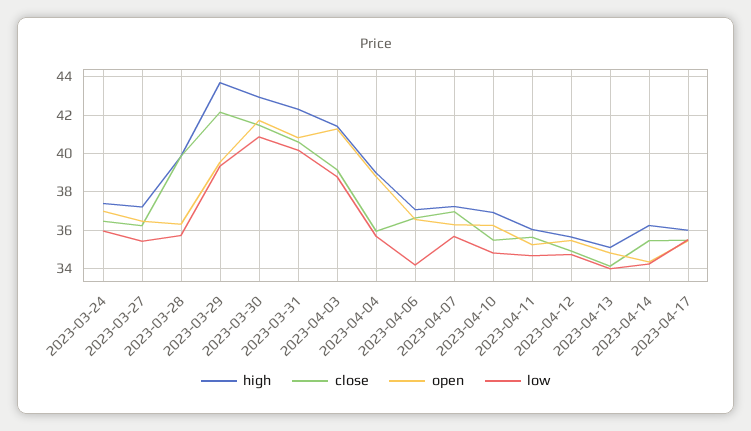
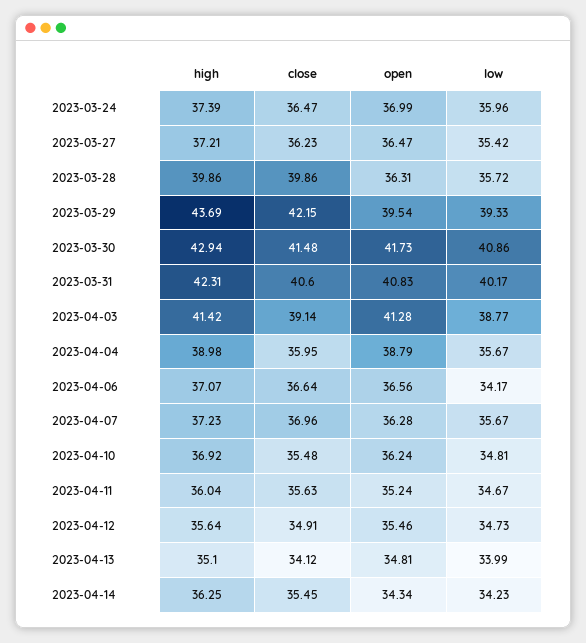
high, 2023-04-17: 36 -> none
close, 2023-04-17: 35.5 -> none
open, 2023-04-17: 35.5 -> none
low, 2023-04-17: 35.5 -> none

